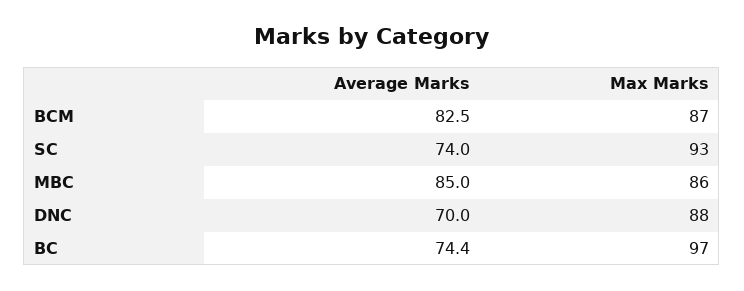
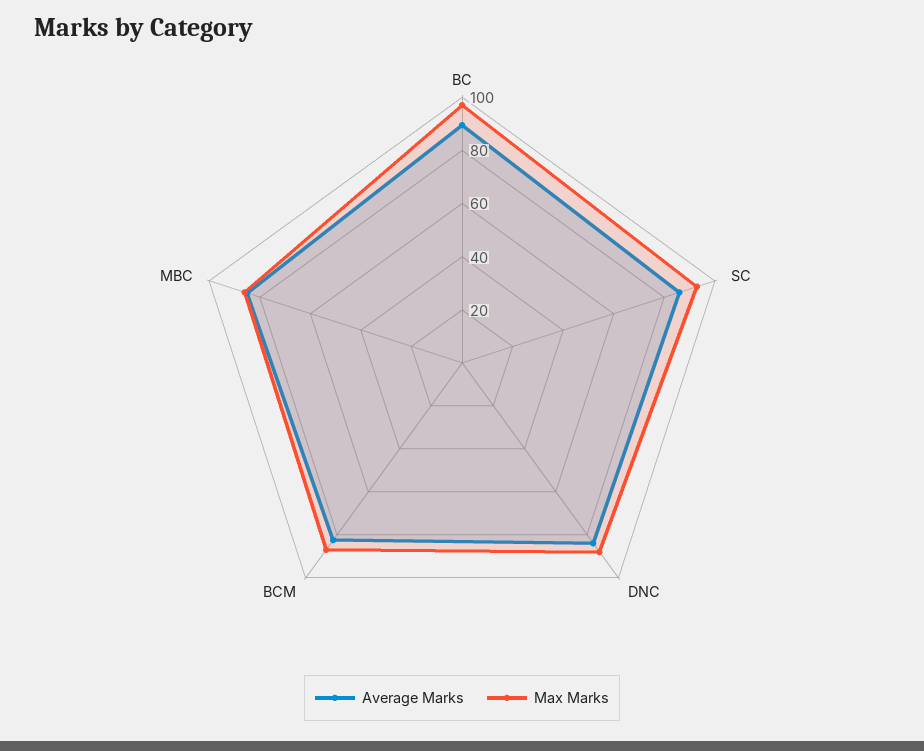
Average Marks, SC: 74 -> 85
Average Marks, DNC: 70 -> 85
Average Marks, BC: 74.4 -> 90

